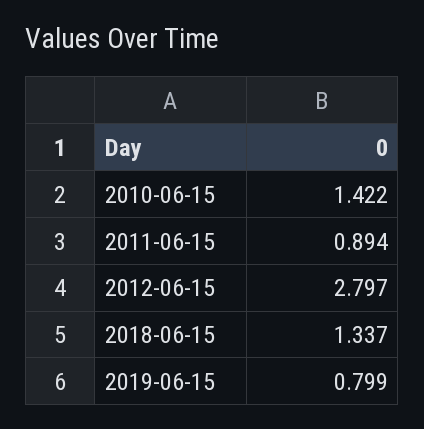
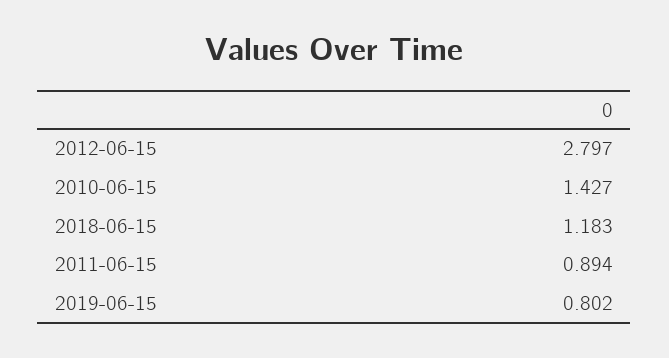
2010-06-15: 1.422 -> 1.427
2018-06-15: 1.337 -> 1.183
2019-06-15: 0.799 -> 0.802

